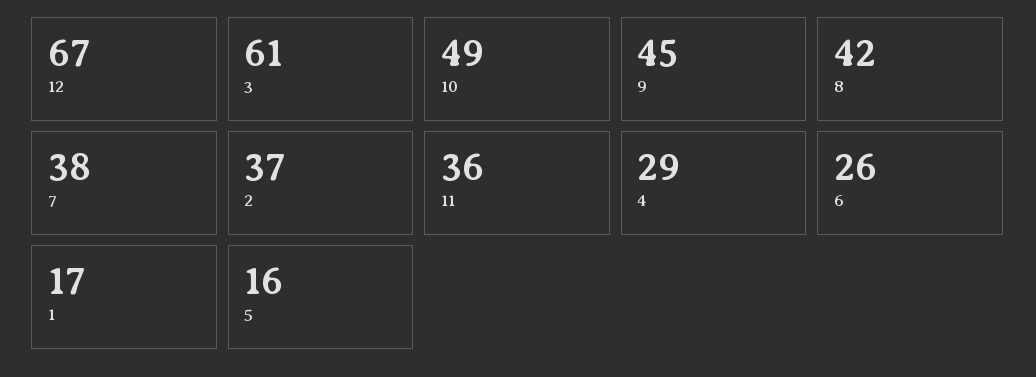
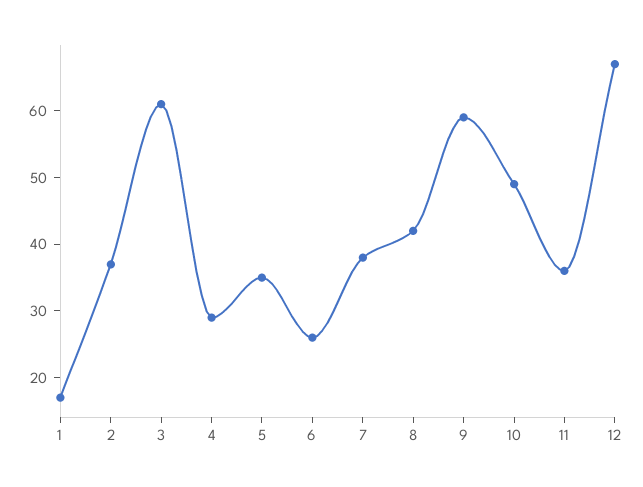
9: 45 -> 60
5: 16 -> 35

